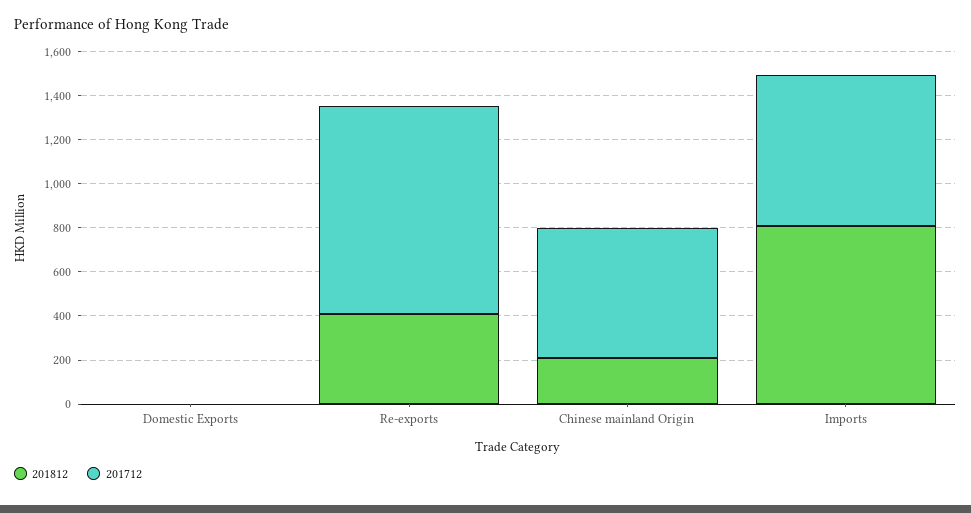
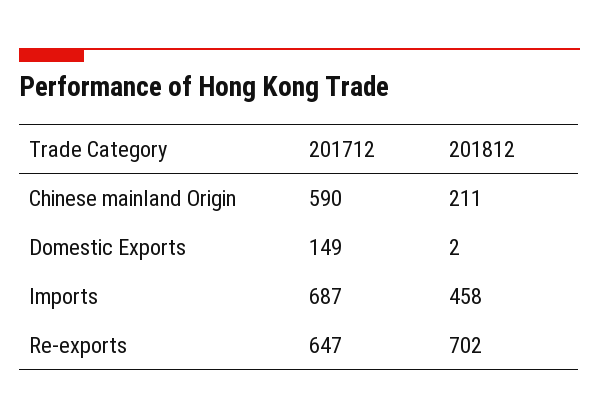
201712, Domestic Exports: 0 -> 149
201812, Re-exports: 400 -> 702
201712, Re-exports: 950 -> 647
201812, Imports: 800 -> 458

